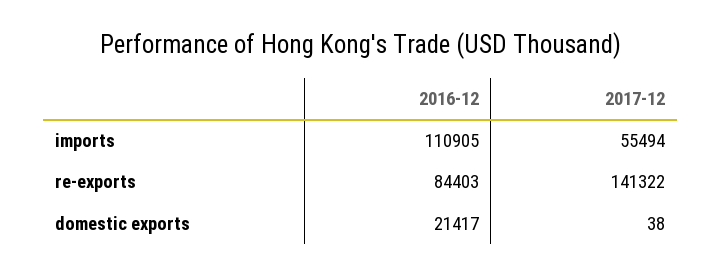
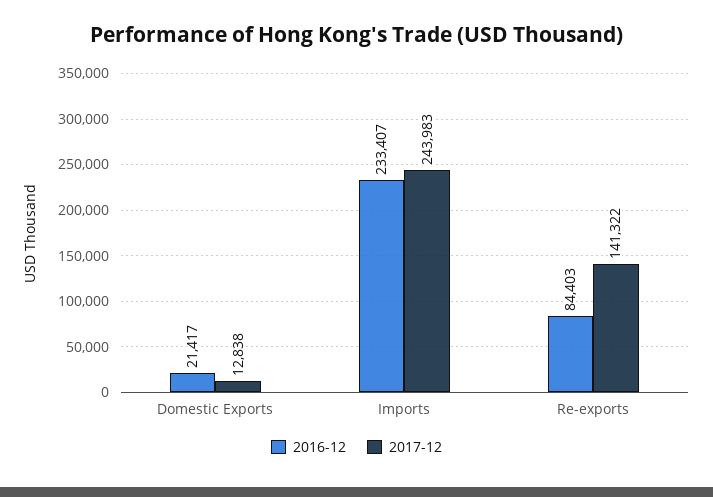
2016-12, imports: 110905 -> 233407
2017-12, imports: 55494 -> 243983
2017-12, domestic exports: 38 -> 12838

